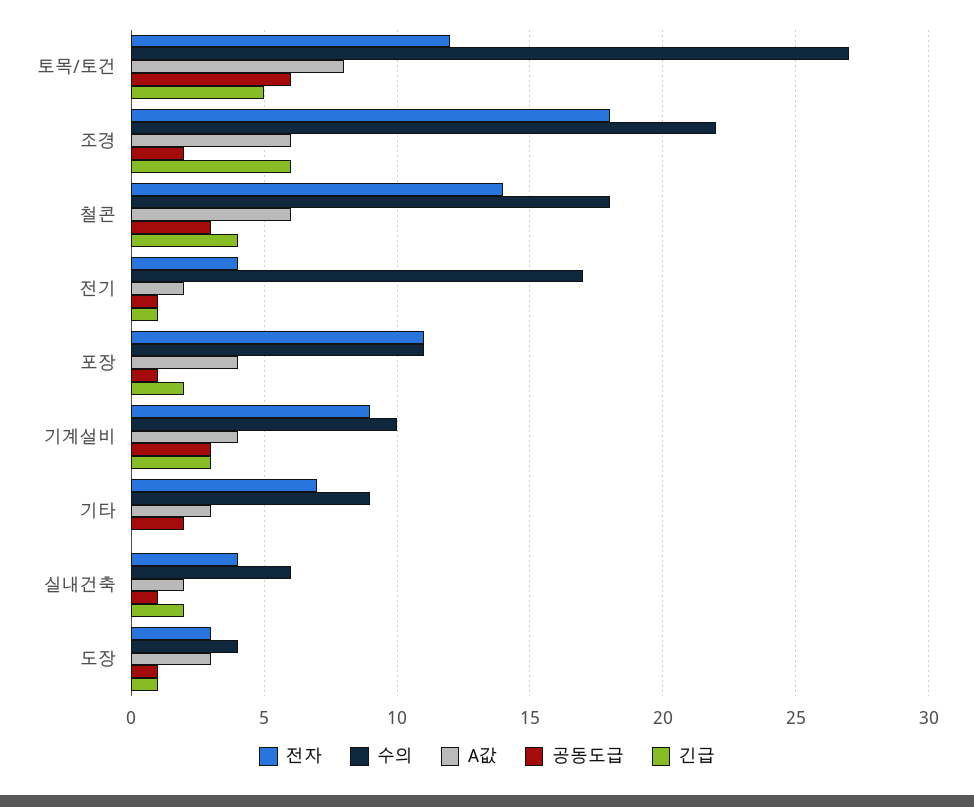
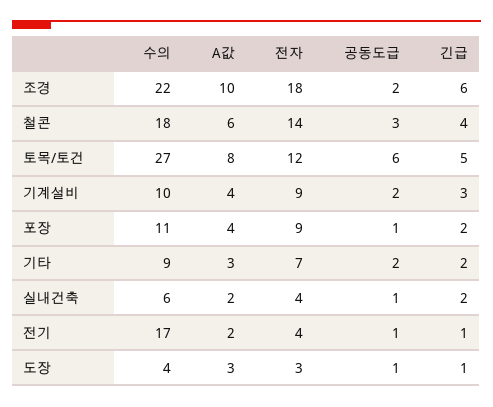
A값, 조경: 6 -> 10
전자, 포장: 11 -> 9
공동도급, 기계설비: 3 -> 2
긴급, 기타: 0 -> 2

